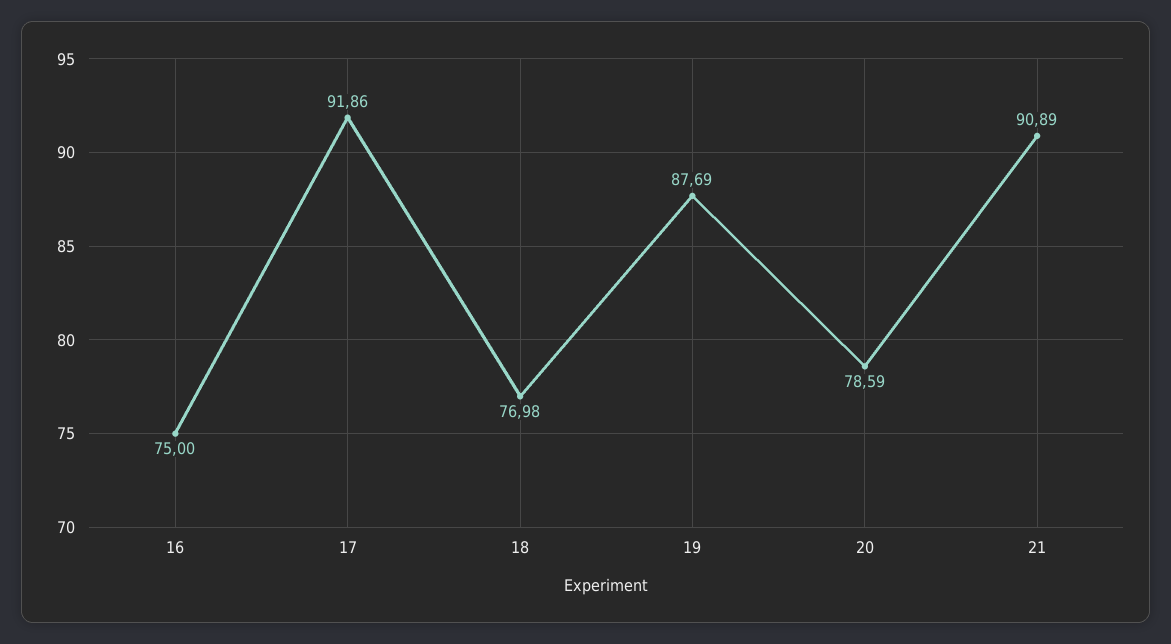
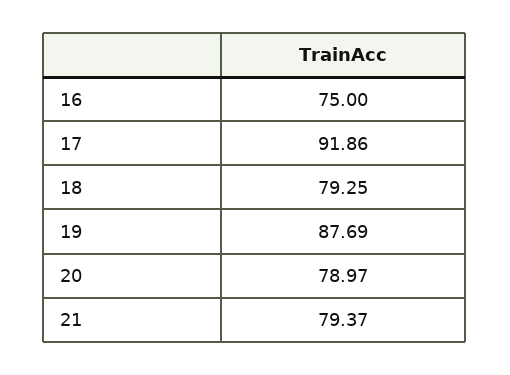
18: 76.98 -> 79.25
20: 78.59 -> 78.97
21: 90.89 -> 79.37

